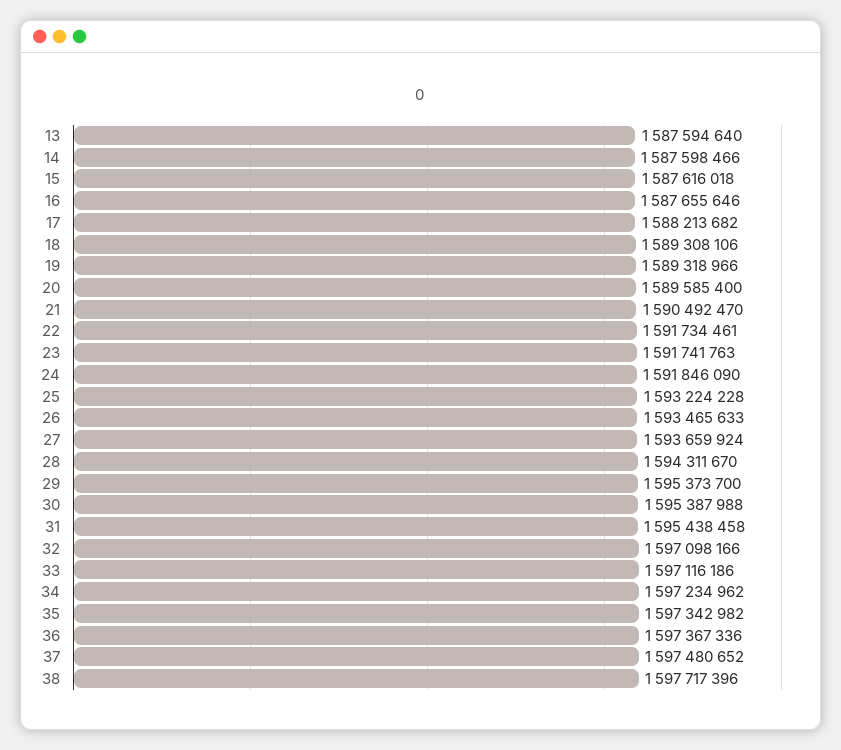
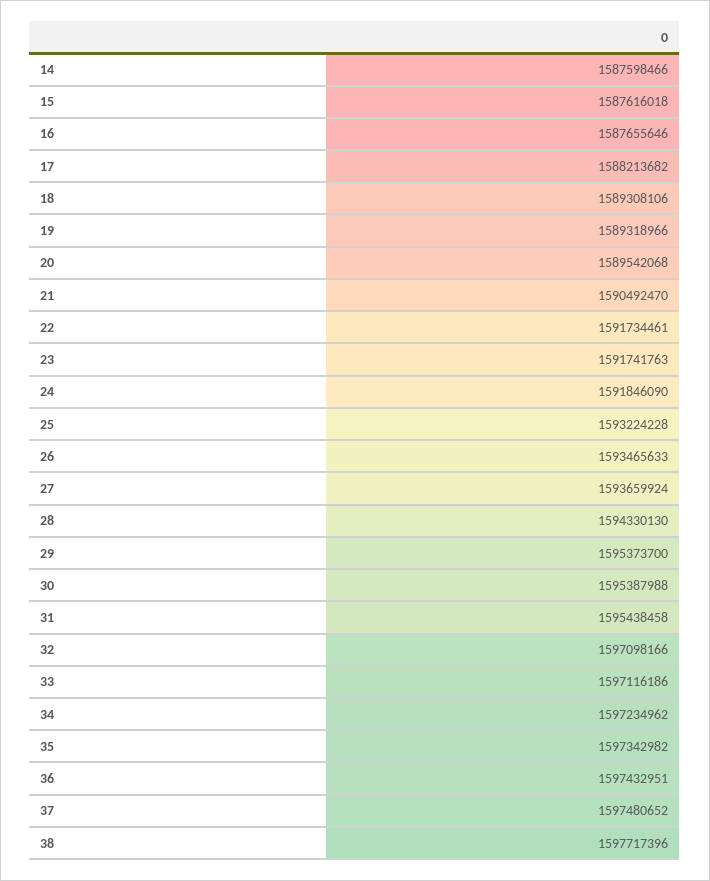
13: 1587594640 -> none
20: 1589585400 -> 1589542068
28: 1594311670 -> 1594330130
36: 1597367336 -> 1597432951

